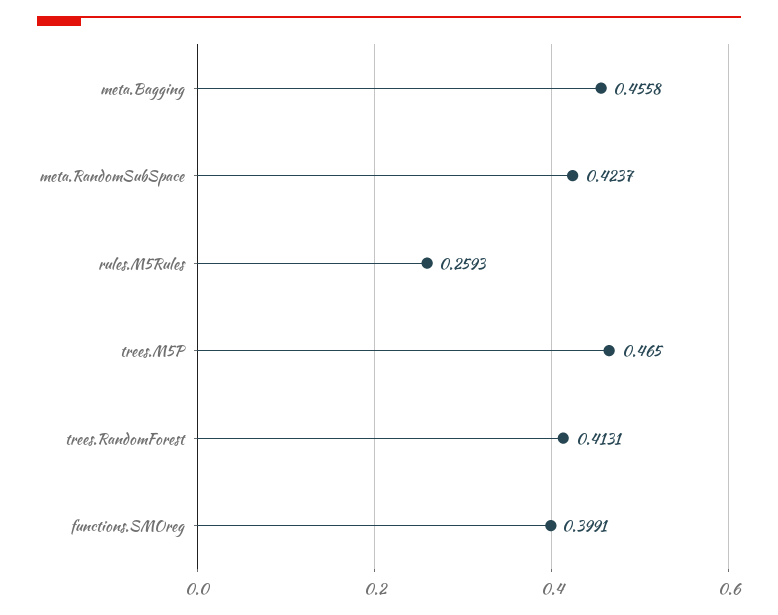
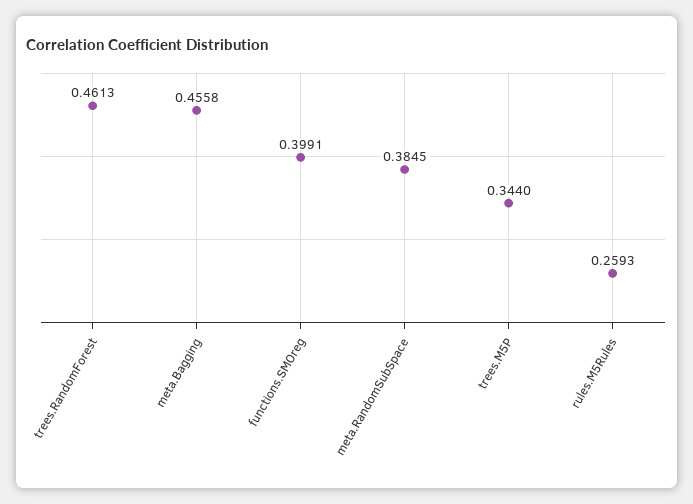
meta.RandomSubSpace: 0.4237 -> 0.3845
trees.M5P: 0.465 -> 0.344
trees.RandomForest: 0.4131 -> 0.4613

